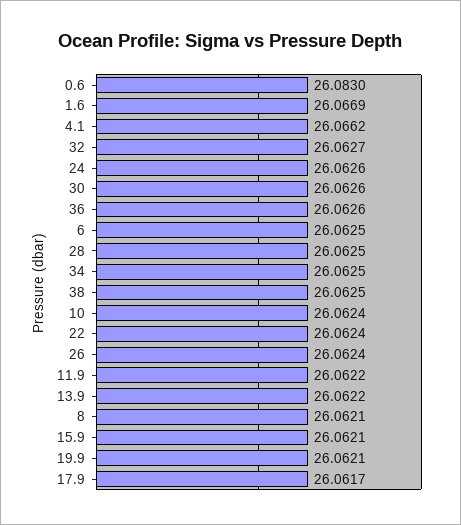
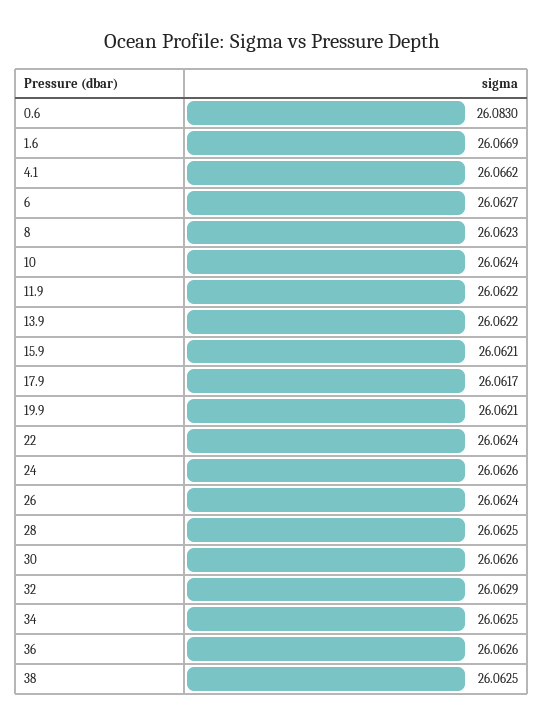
32: 26.0627 -> 26.0629
6: 26.0625 -> 26.0627
8: 26.0621 -> 26.0623

